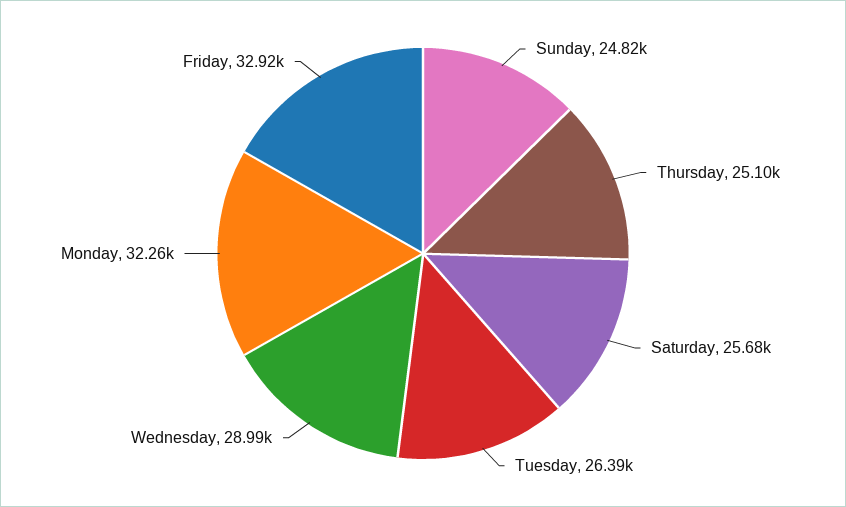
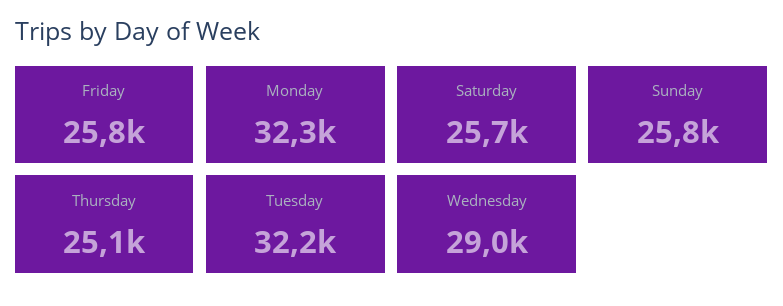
Sunday: 24820 -> 25800
Tuesday: 26390 -> 32200
Friday: 32920 -> 25800

